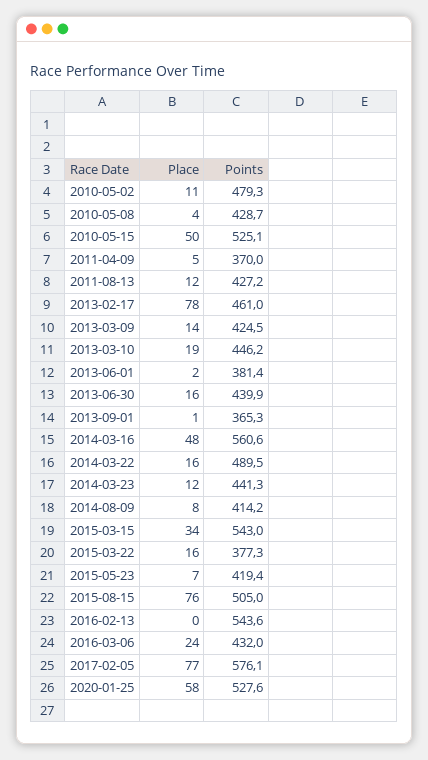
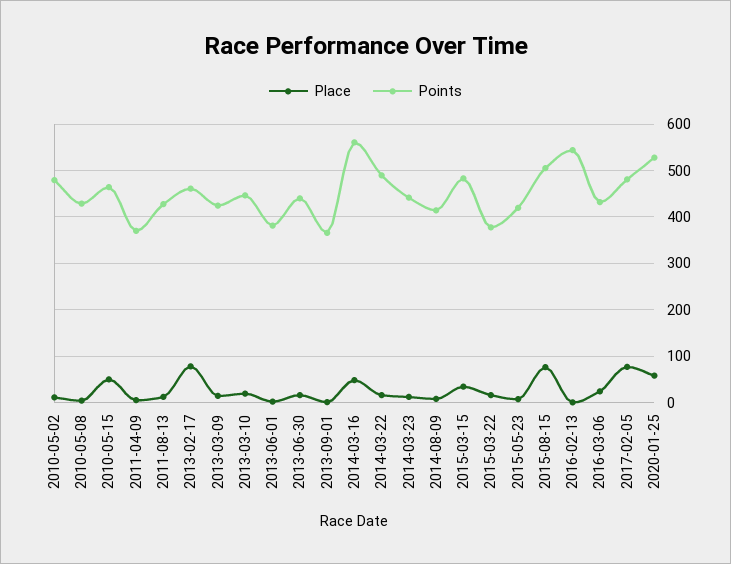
Points, 2010-05-15: 525.1 -> 460
Points, 2015-03-15: 543 -> 480
Points, 2017-02-05: 576.1 -> 480

